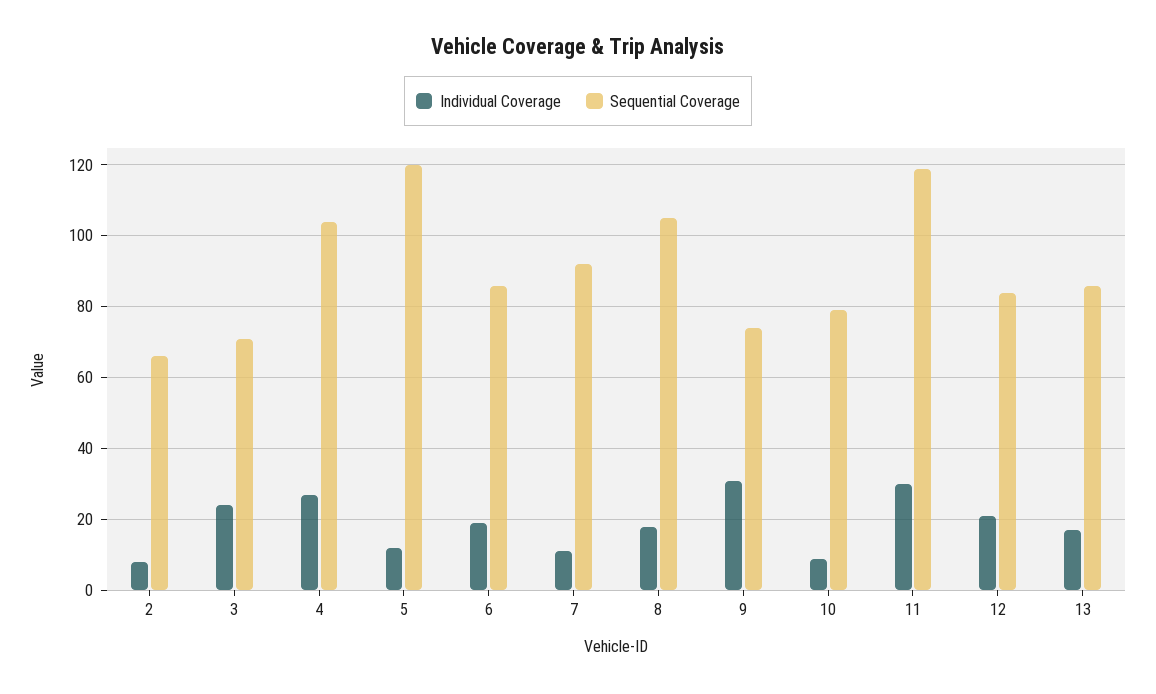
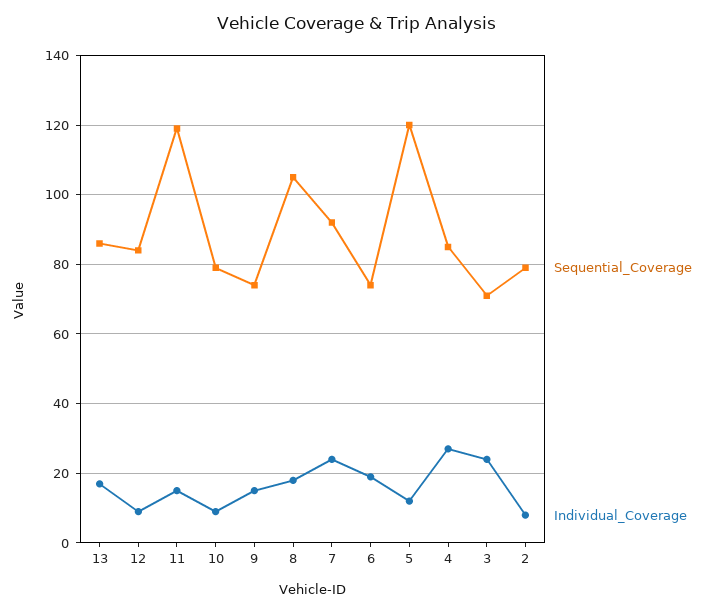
Sequential Coverage, 2: 65 -> 80
Sequential Coverage, 4: 105 -> 85
Sequential Coverage, 6: 85 -> 75
Individual Coverage, 7: 10 -> 25
Individual Coverage, 9: 30 -> 15
Individual Coverage, 11: 30 -> 15
Individual Coverage, 12: 20 -> 10

